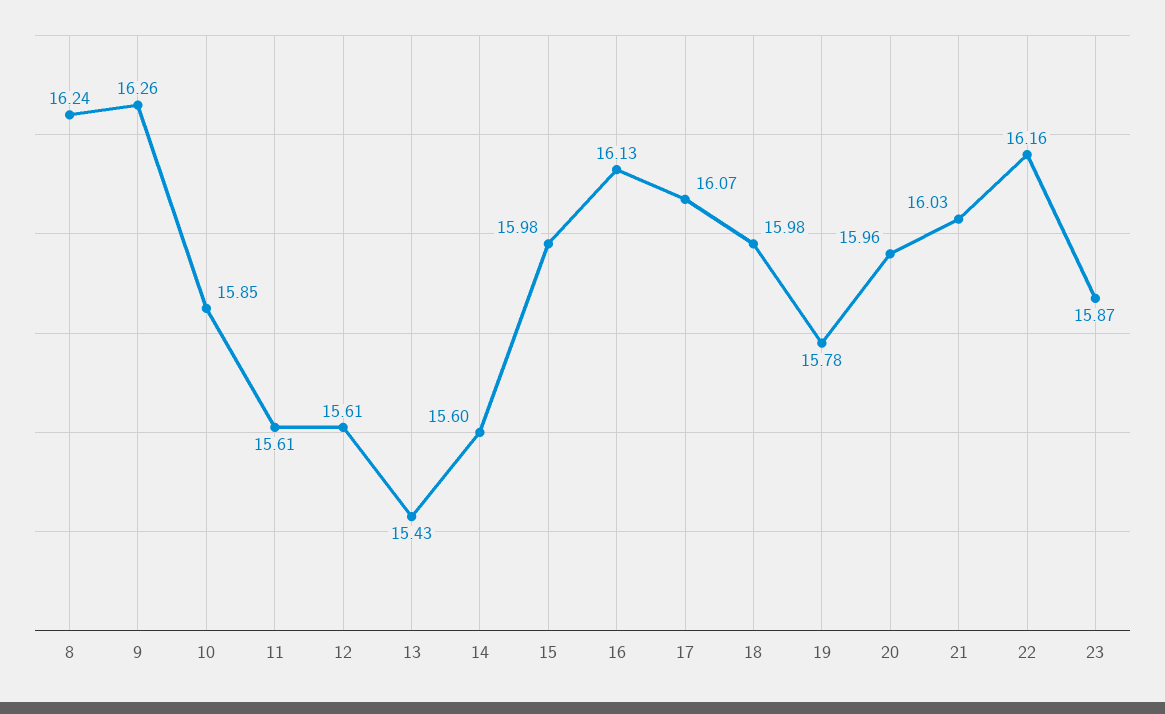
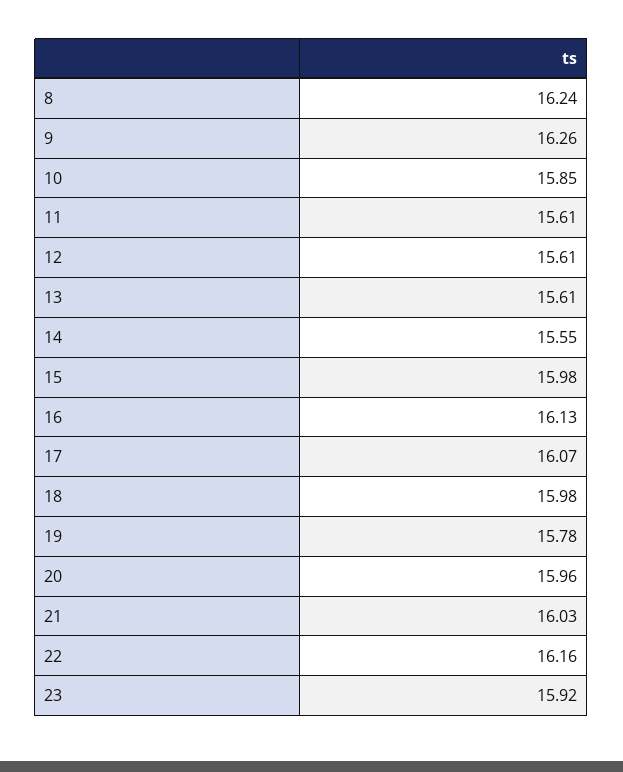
13: 15.43 -> 15.61
14: 15.6 -> 15.55
23: 15.87 -> 15.92

